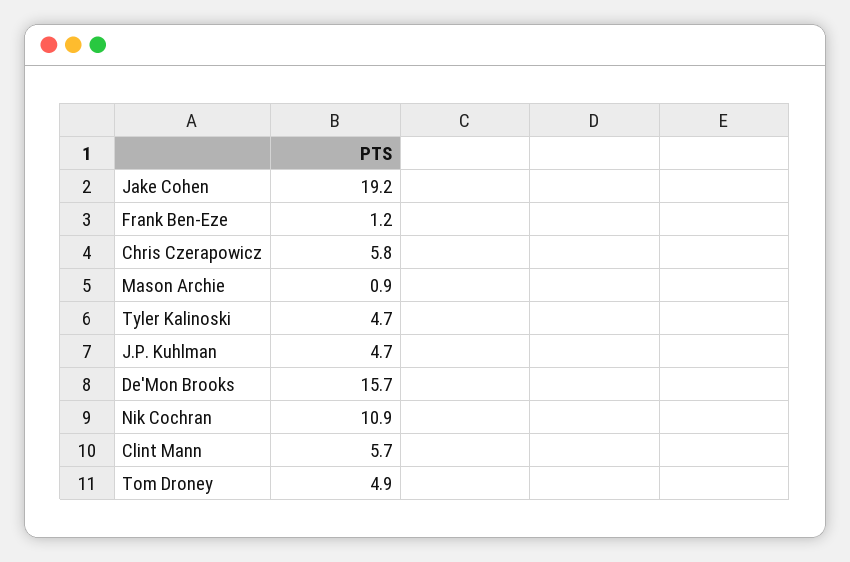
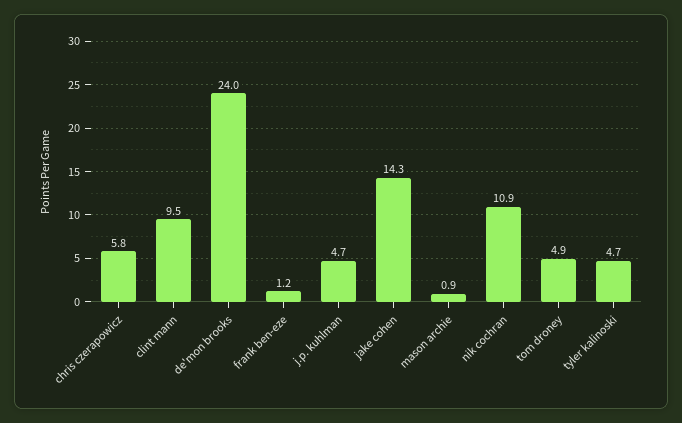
Jake Cohen: 19.2 -> 14.3
De'Mon Brooks: 15.7 -> 24
Clint Mann: 5.7 -> 9.5

